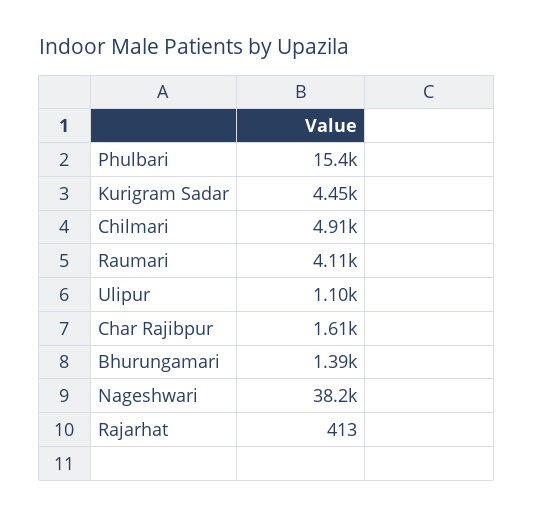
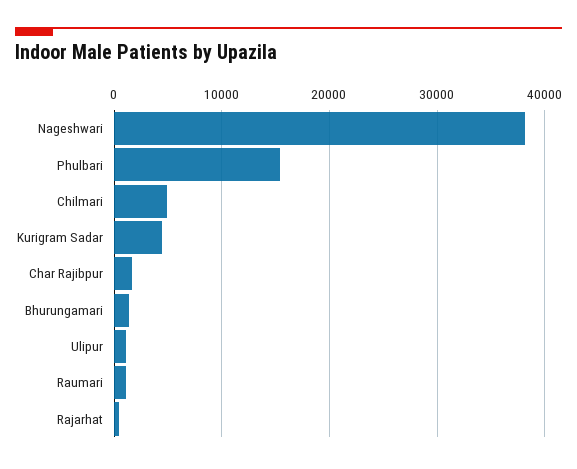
Raumari: 4110 -> 1000

